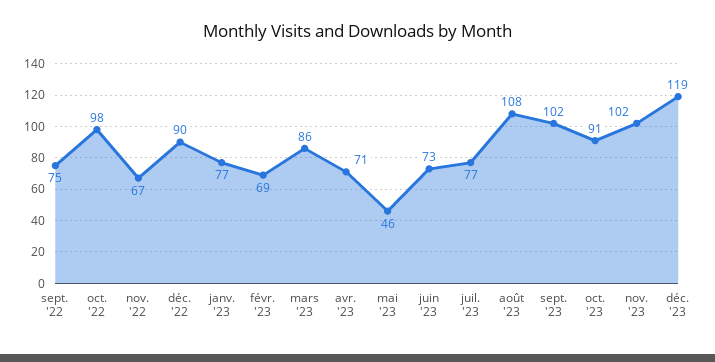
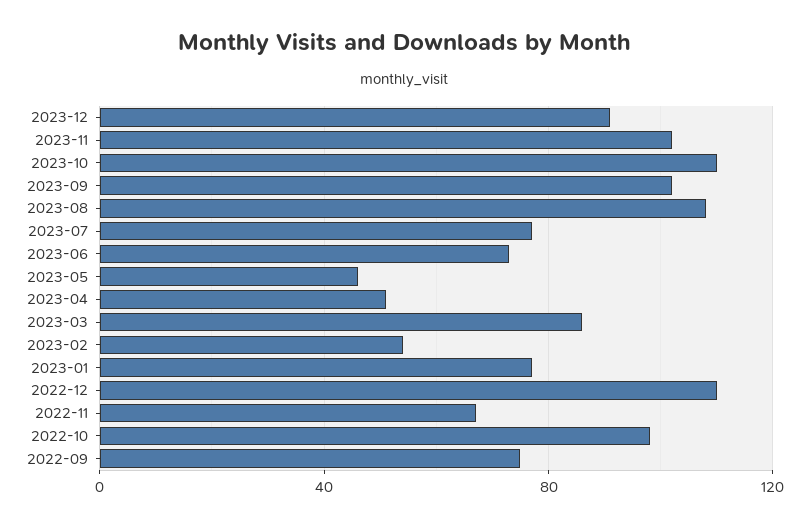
déc. '22: 90 -> 110
févr. '23: 69 -> 55
avr. '23: 71 -> 50
oct. '23: 91 -> 110
déc. '23: 119 -> 90

